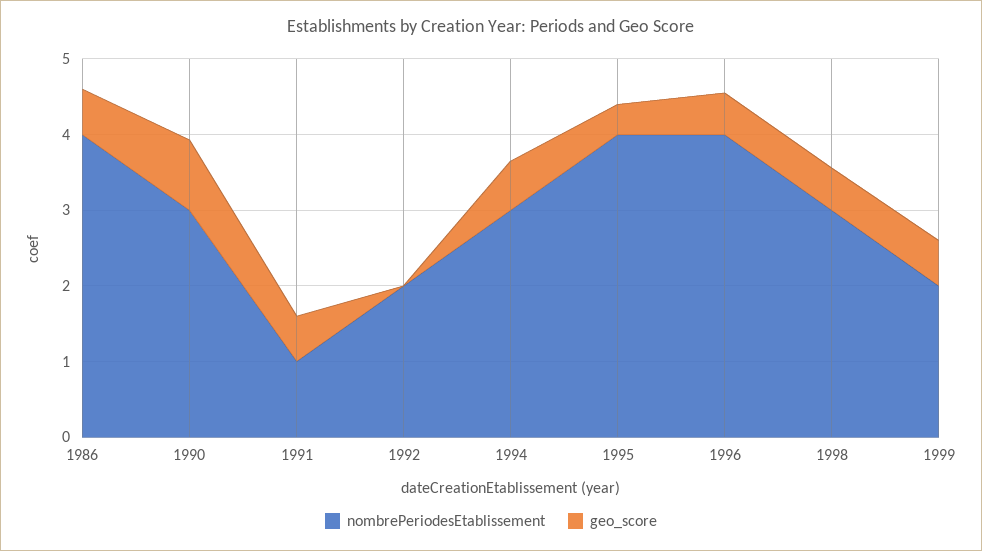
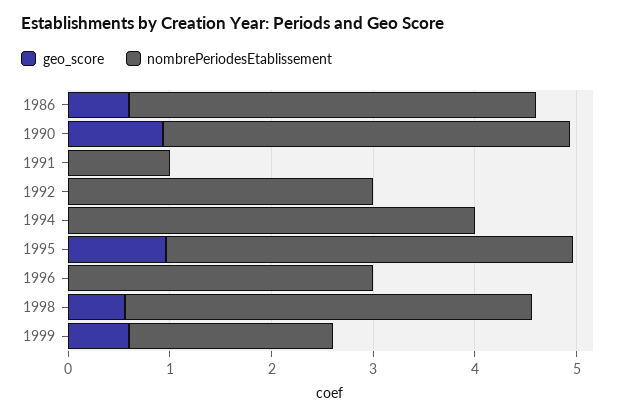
nombrePeriodesEtablissement, 1990: 3 -> 4
geo_score, 1991: 0.6 -> 0
nombrePeriodesEtablissement, 1992: 2 -> 3
nombrePeriodesEtablissement, 1994: 3 -> 4
geo_score, 1994: 0.6 -> 0
geo_score, 1995: 0.4 -> 1
nombrePeriodesEtablissement, 1996: 4 -> 3
geo_score, 1996: 0.6 -> 0
nombrePeriodesEtablissement, 1998: 3 -> 4

